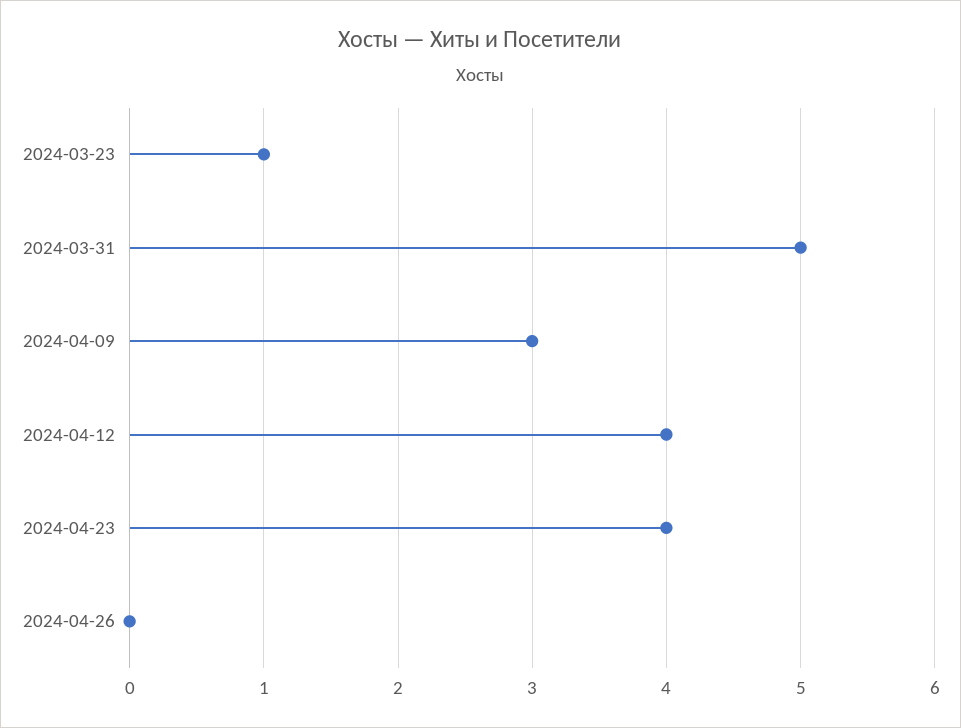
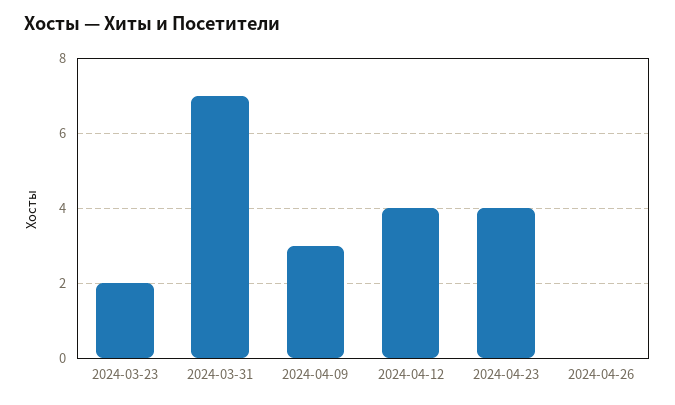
2024-03-23: 1 -> 2
2024-03-31: 5 -> 7

